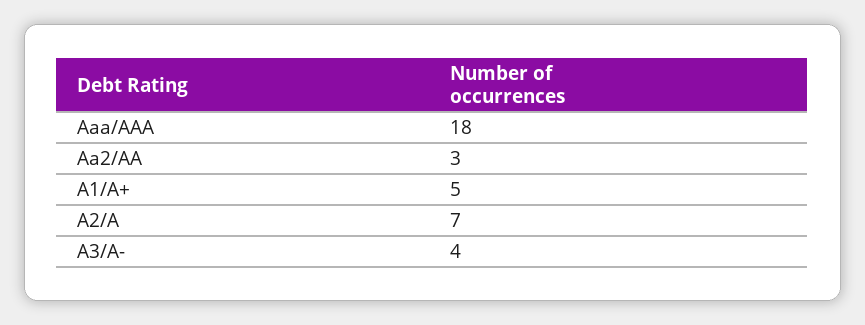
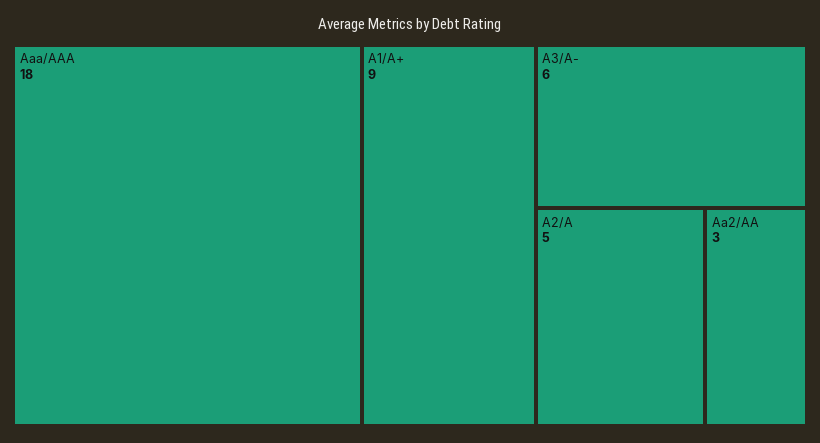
A1/A+: 5 -> 9
A2/A: 7 -> 5
A3/A-: 4 -> 6

